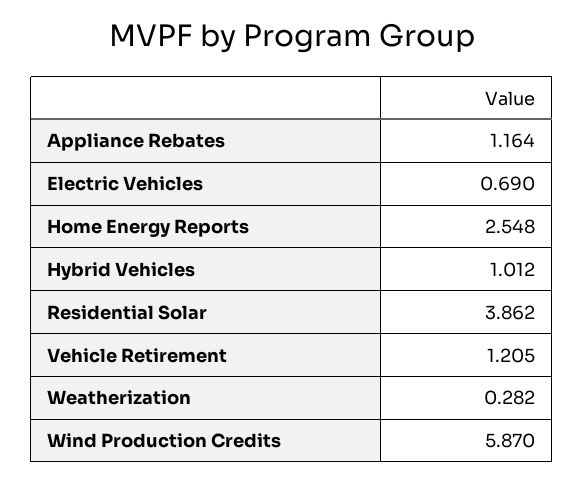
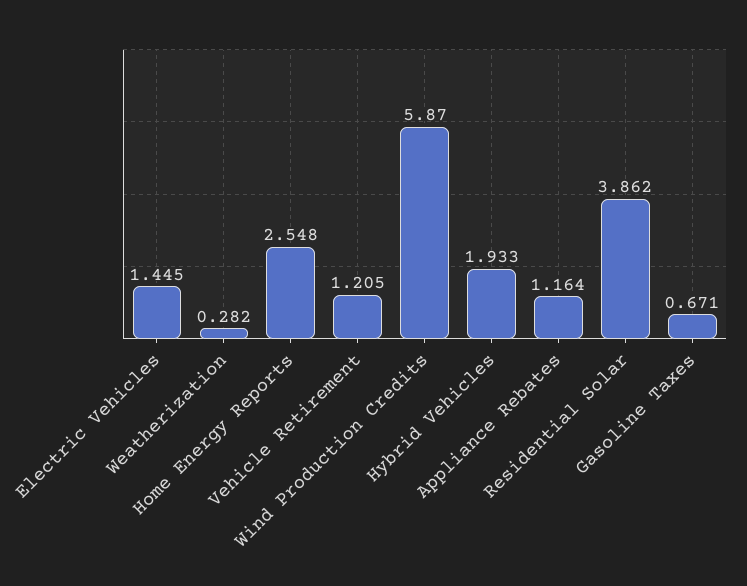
Electric Vehicles: 0.69 -> 1.445
Hybrid Vehicles: 1.012 -> 1.933
Gasoline Taxes: none -> 0.671

